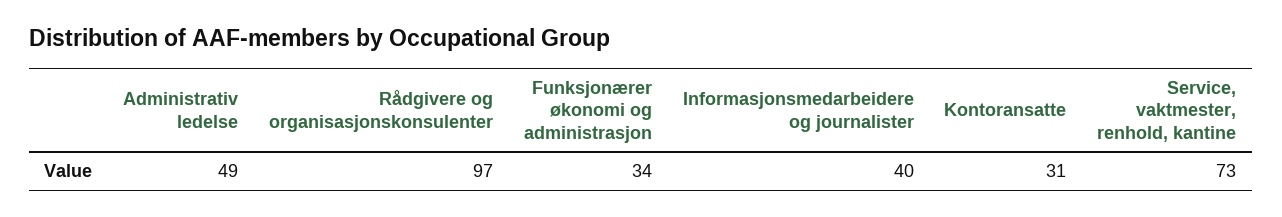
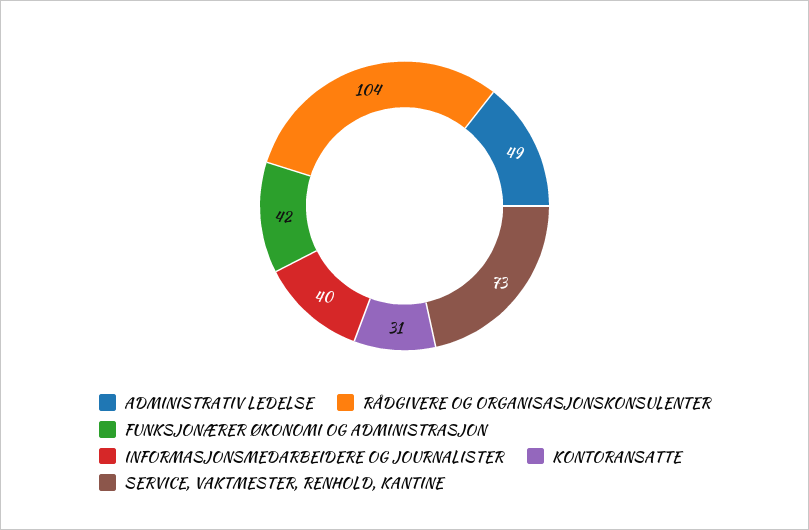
Rådgivere og organisasjonskonsulenter: 97 -> 104
Funksjonærer økonomi og administrasjon: 34 -> 42

